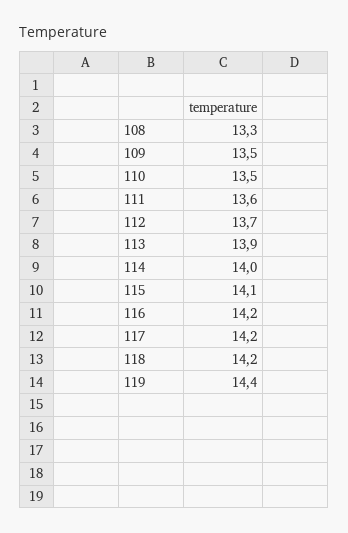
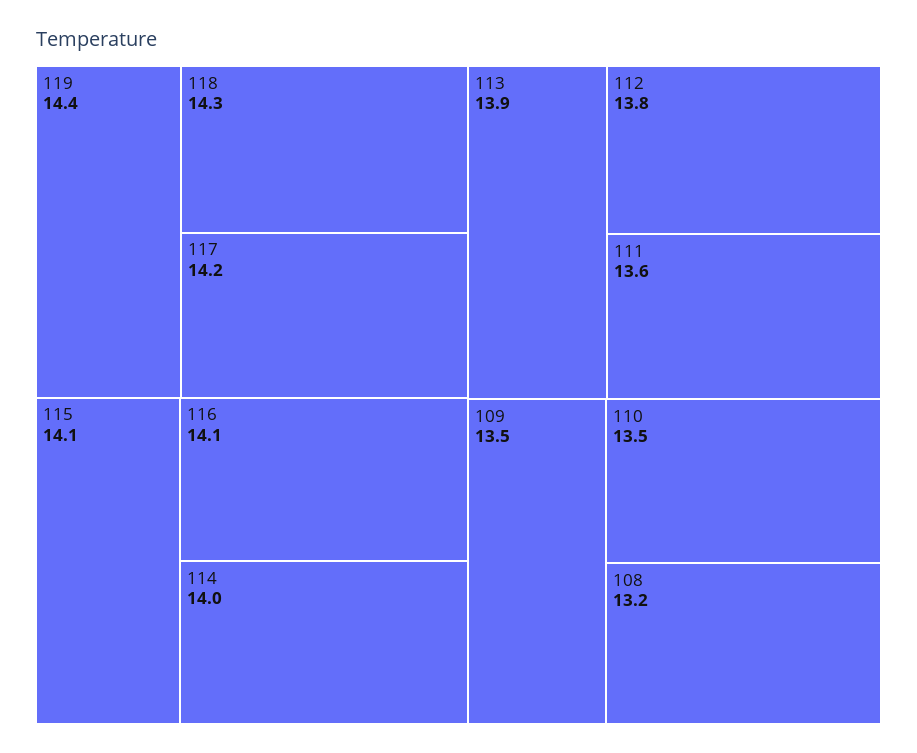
108: 13.3 -> 13.2
112: 13.7 -> 13.8
116: 14.2 -> 14.1
118: 14.2 -> 14.3

